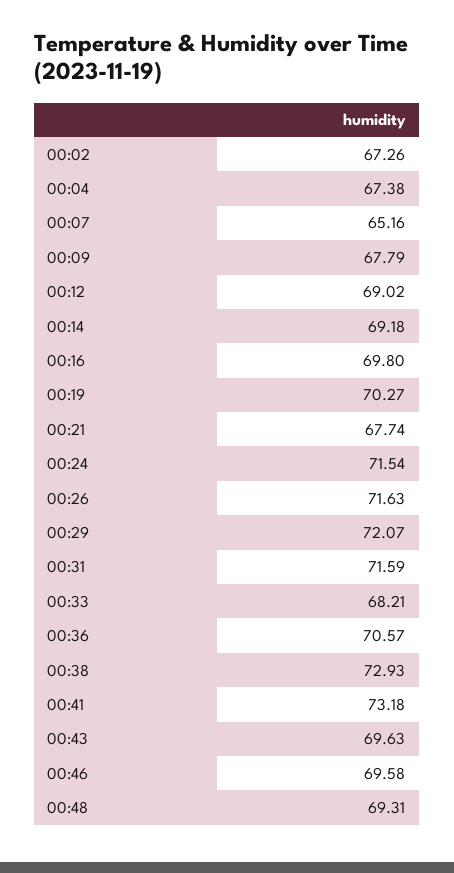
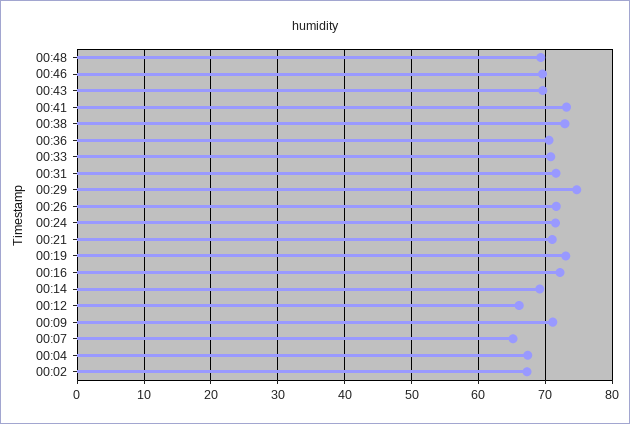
00:09: 67.79 -> 71
00:12: 69.02 -> 66
00:16: 69.8 -> 72
00:19: 70.27 -> 73
00:21: 67.74 -> 71
00:29: 72.07 -> 75
00:33: 68.21 -> 71

